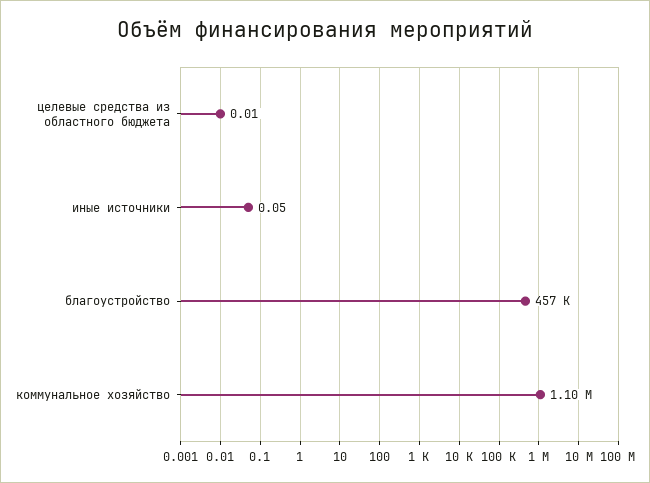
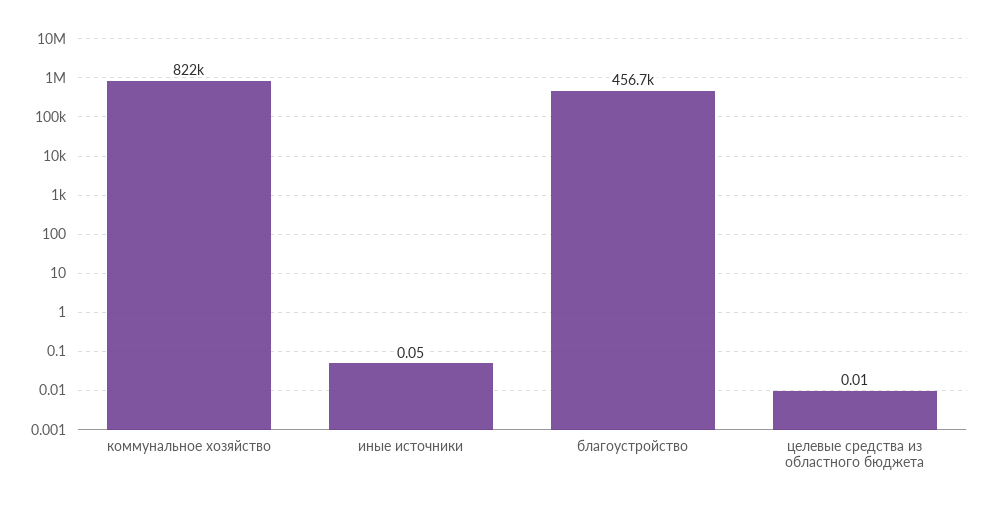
коммунальное хозяйство: 1100000 -> 822000

